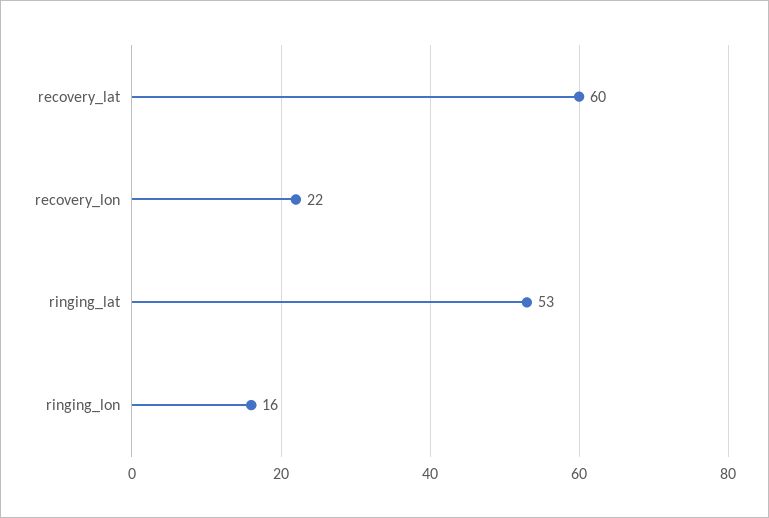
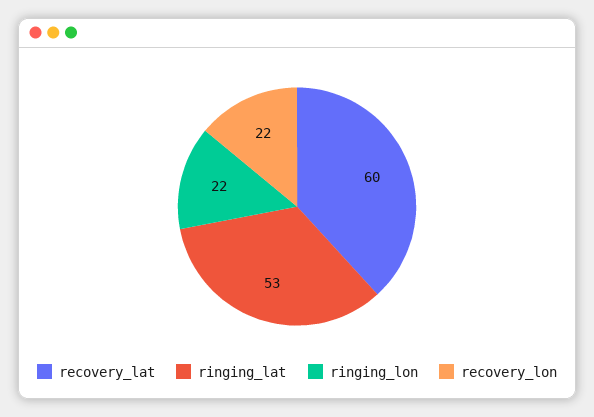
ringing_lon: 16 -> 22

